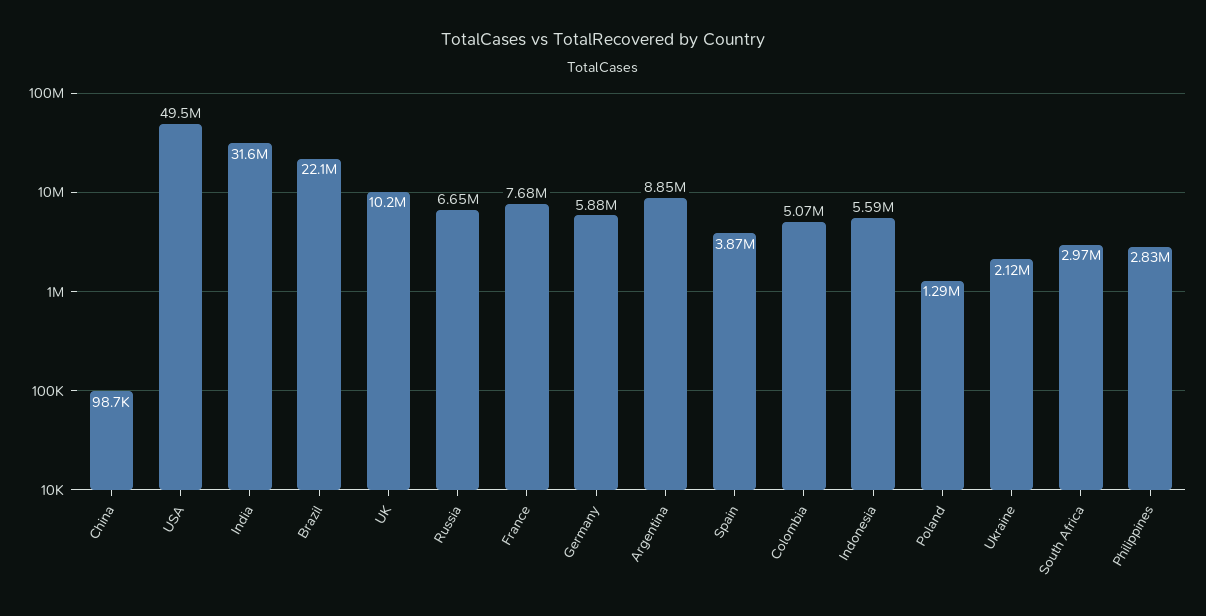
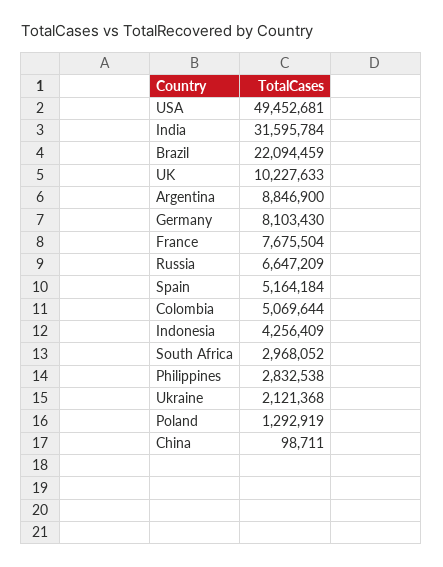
Germany: 5880000 -> 8103430
Spain: 3870000 -> 5164184
Indonesia: 5590000 -> 4256409

